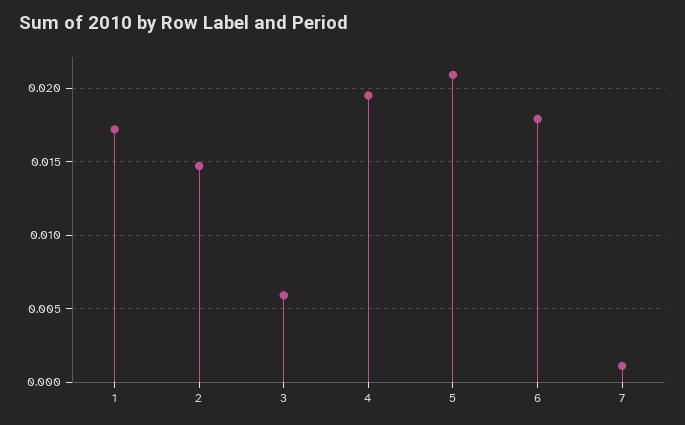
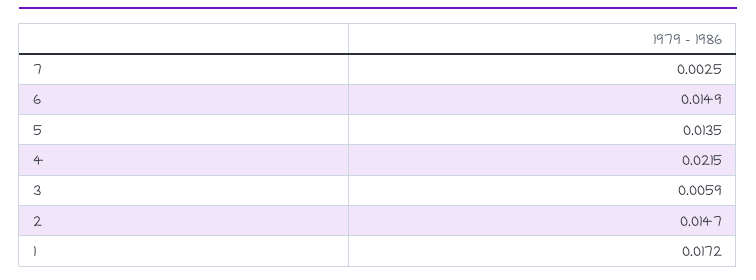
4: 0.0195 -> 0.0215
5: 0.021 -> 0.0135
6: 0.018 -> 0.0149
7: 0.001 -> 0.0025

